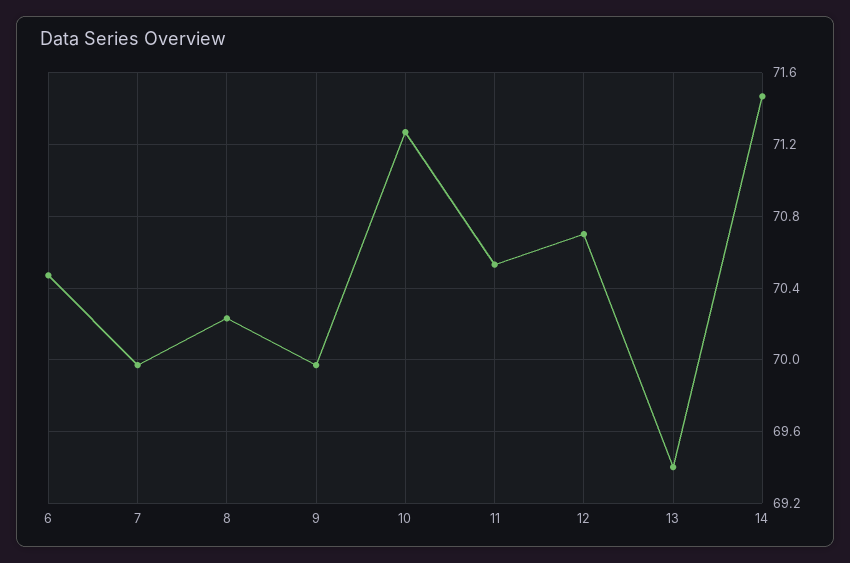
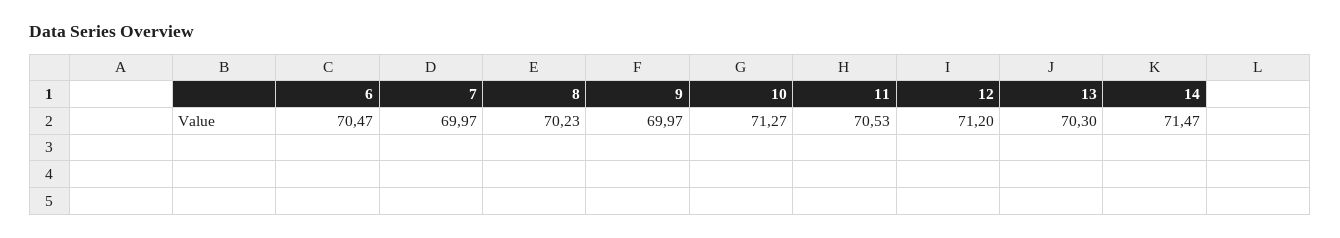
12: 70.7 -> 71.2
13: 69.4 -> 70.3

